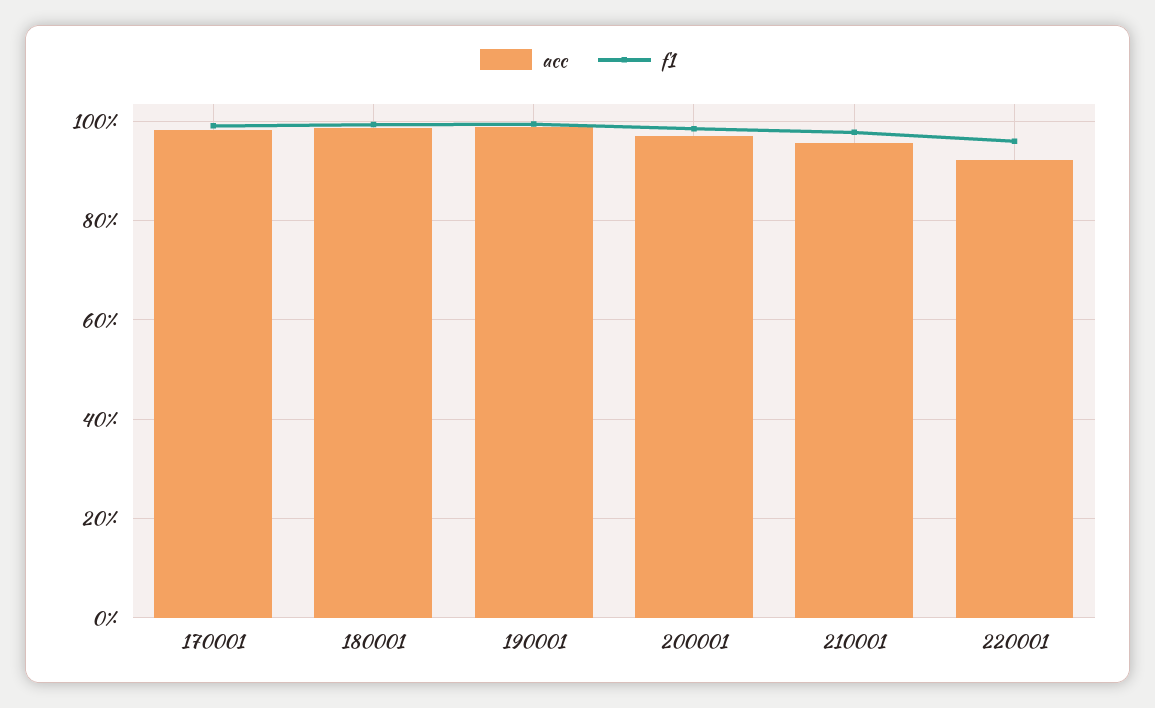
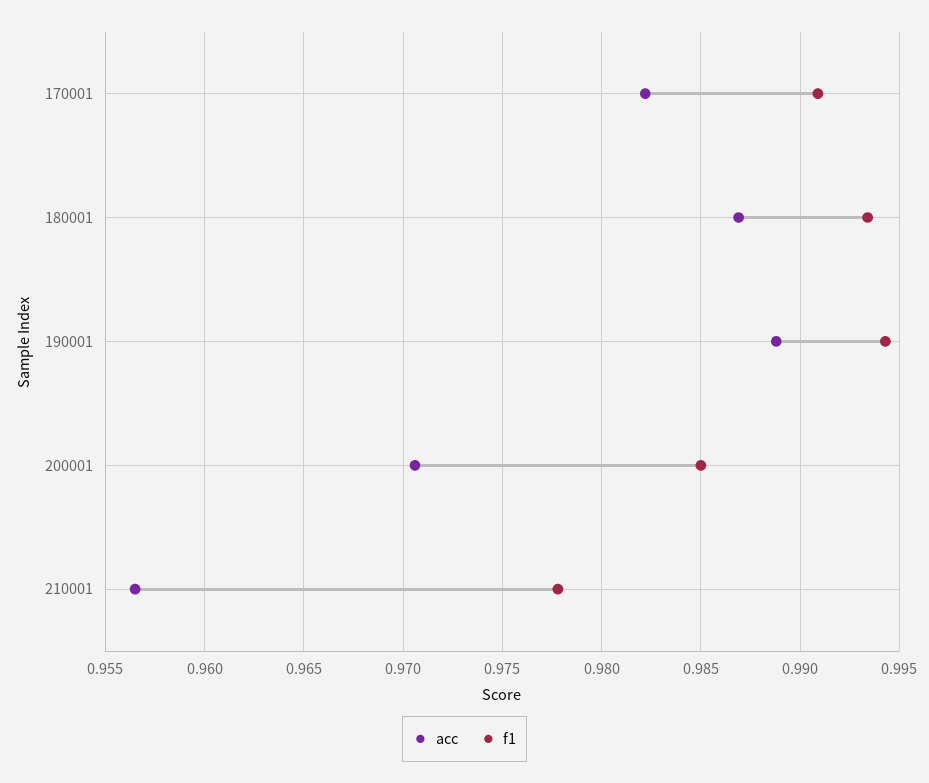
acc, 220001: 0.92 -> none
f1, 220001: 0.96 -> none

